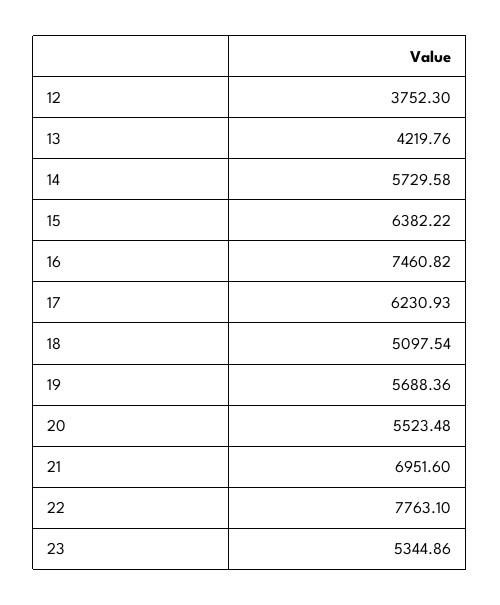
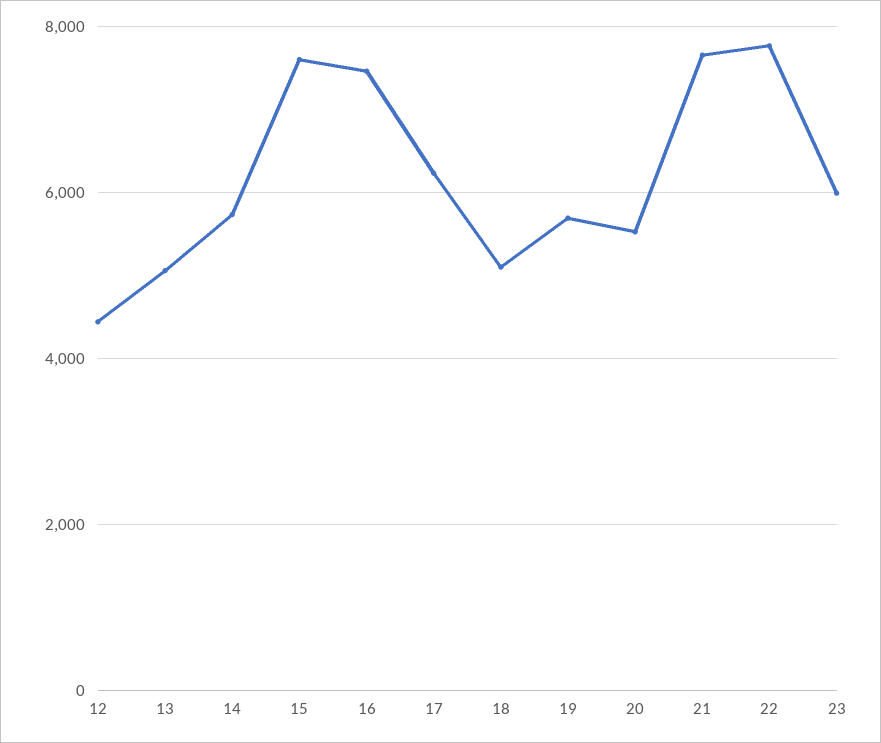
12: 3752.3 -> 4400
13: 4219.76 -> 5000
15: 6382.22 -> 7600
21: 6951.6 -> 7600
23: 5344.86 -> 6000

